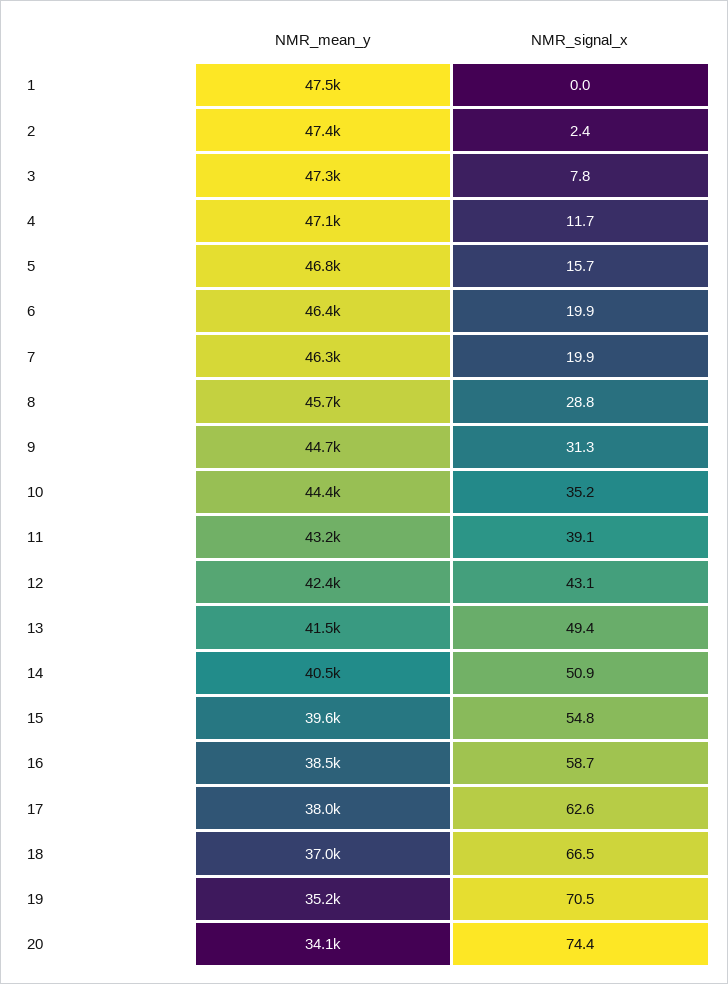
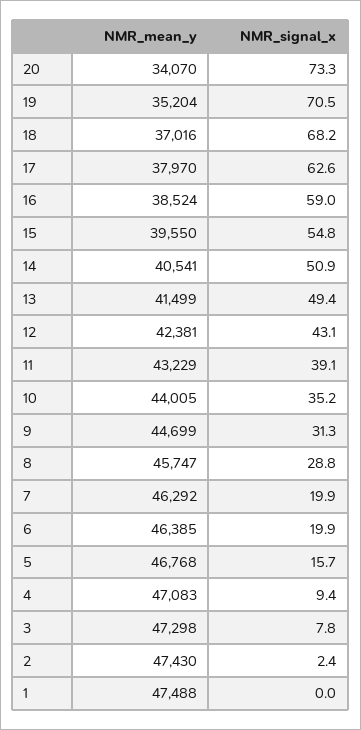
NMR_signal_x, 4: 11.7 -> 9.4
NMR_mean_y, 10: 44400 -> 44005
NMR_signal_x, 16: 58.7 -> 59
NMR_signal_x, 18: 66.5 -> 68.2
NMR_signal_x, 20: 74.4 -> 73.3

